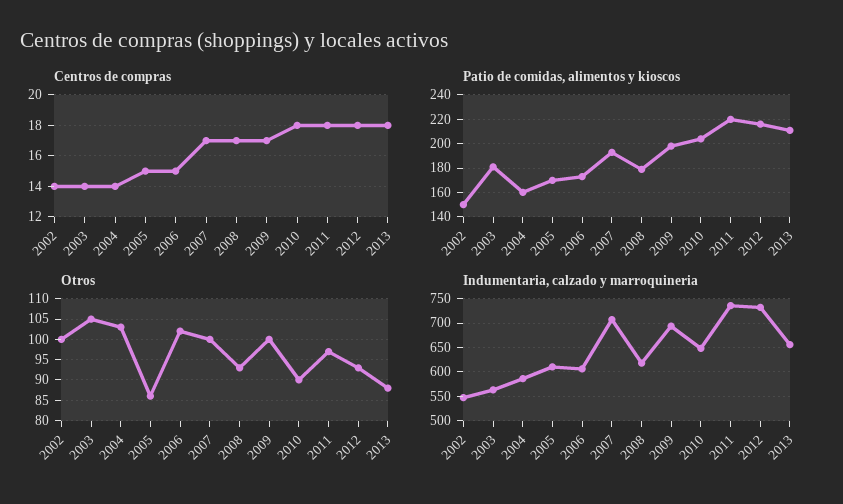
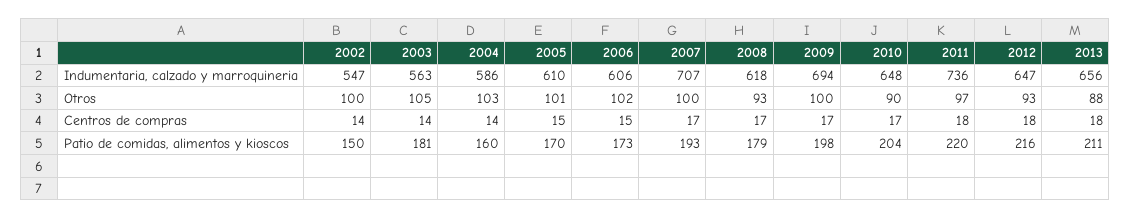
Centros de compras, 2010: 18 -> 17
Otros, 2005: 85 -> 101
Indumentaria, calzado y marroquineria, 2012: 725 -> 647

